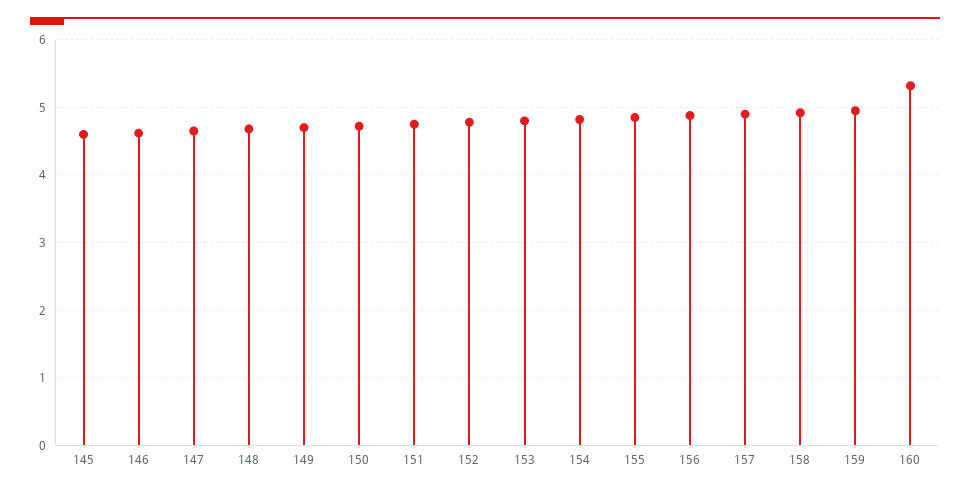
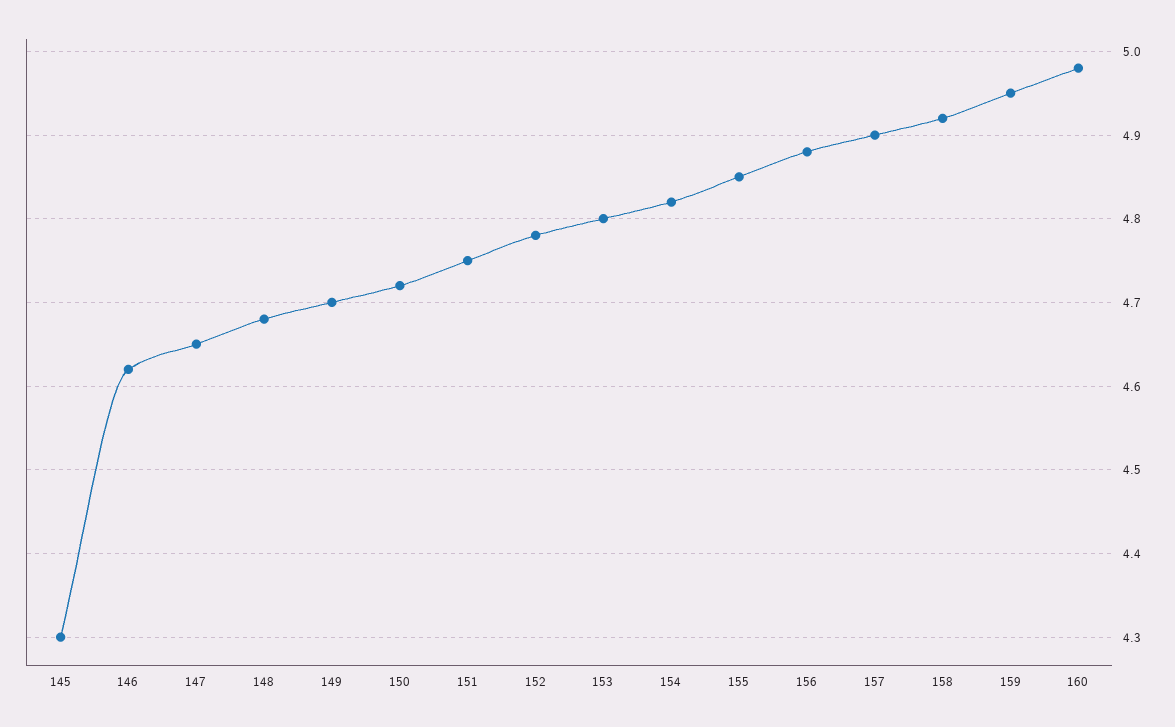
145: 4.6 -> 4.3
160: 5.3 -> 4.98

